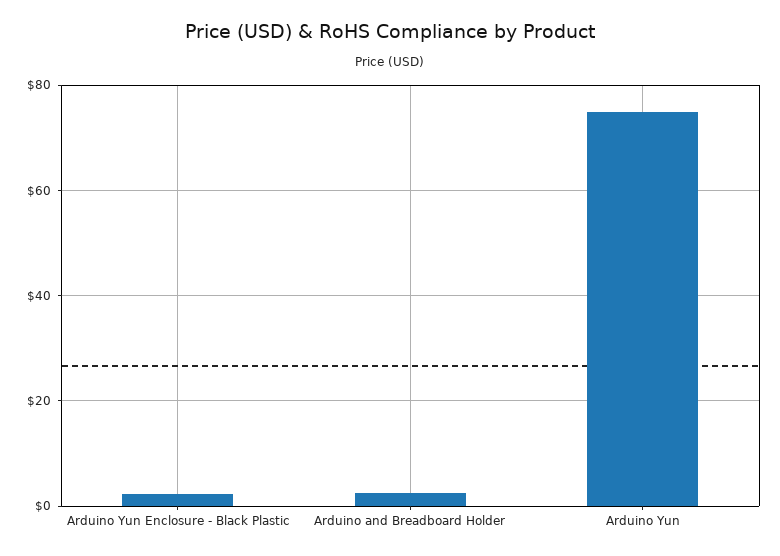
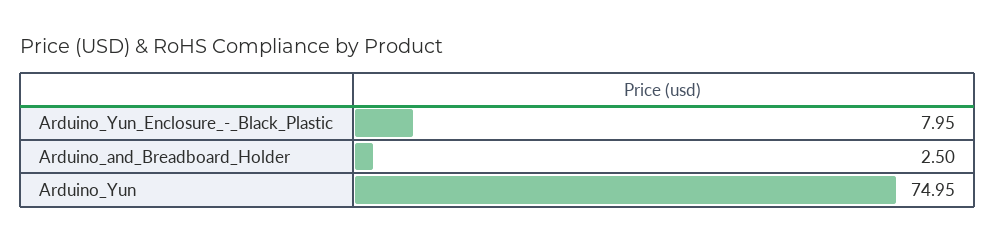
Arduino Yun Enclosure - Black Plastic: 2 -> 7.95

